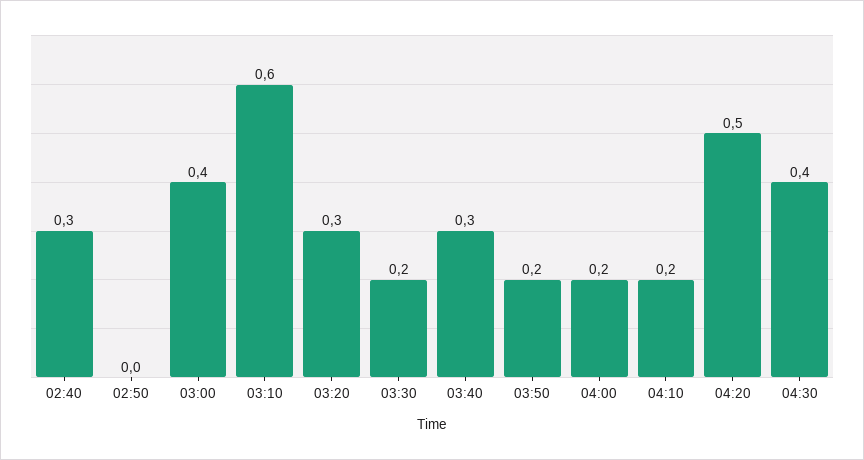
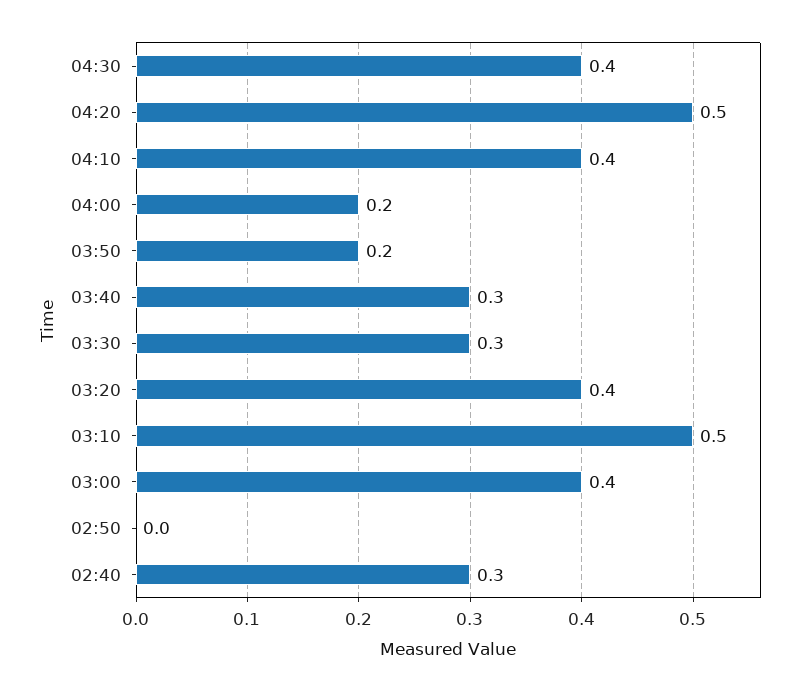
03:10: 0.6 -> 0.5
03:20: 0.3 -> 0.4
03:30: 0.2 -> 0.3
04:10: 0.2 -> 0.4

